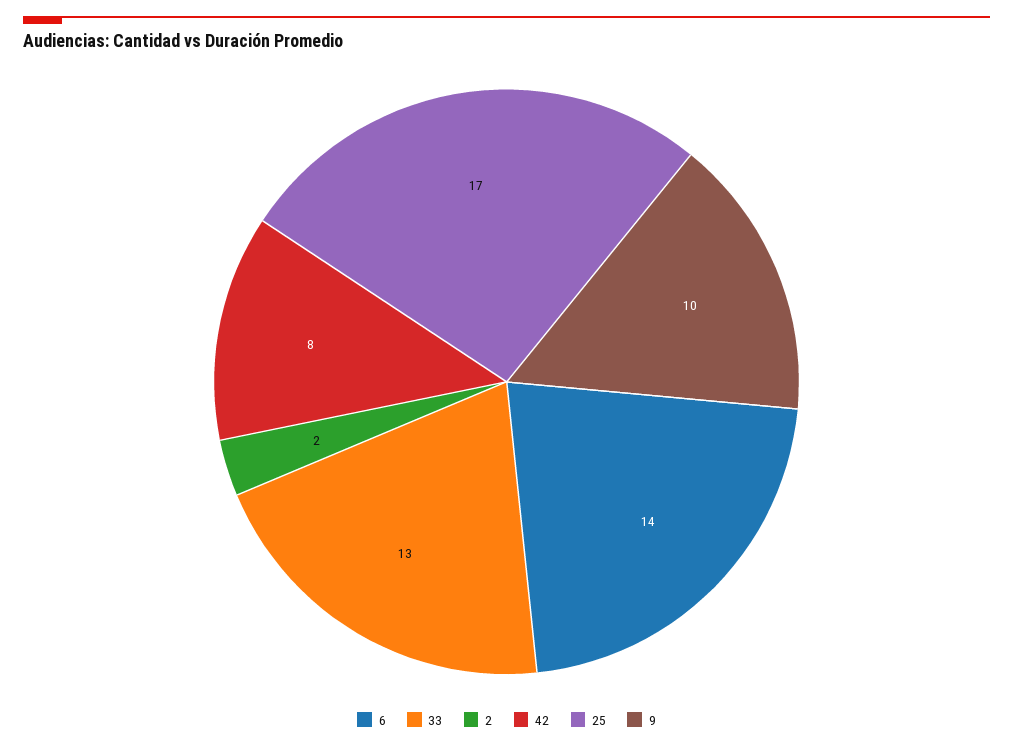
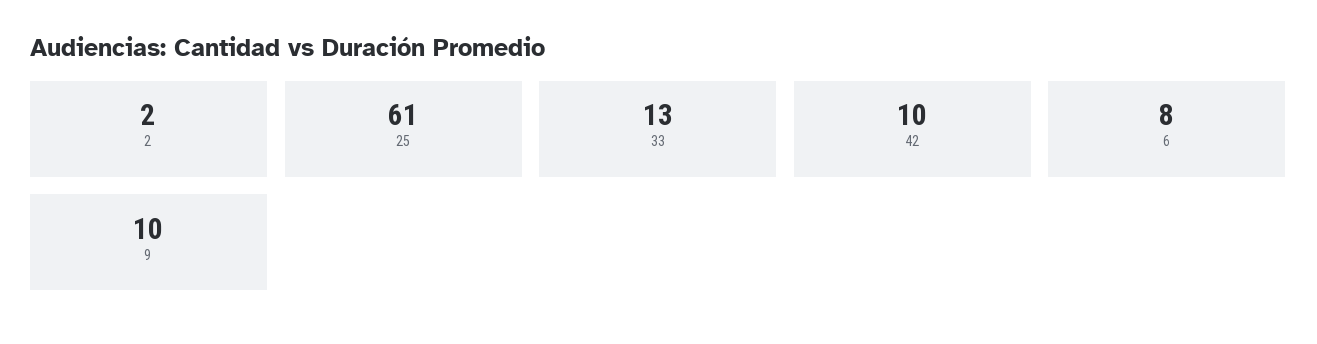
6: 14 -> 8
42: 8 -> 10
25: 17 -> 61

